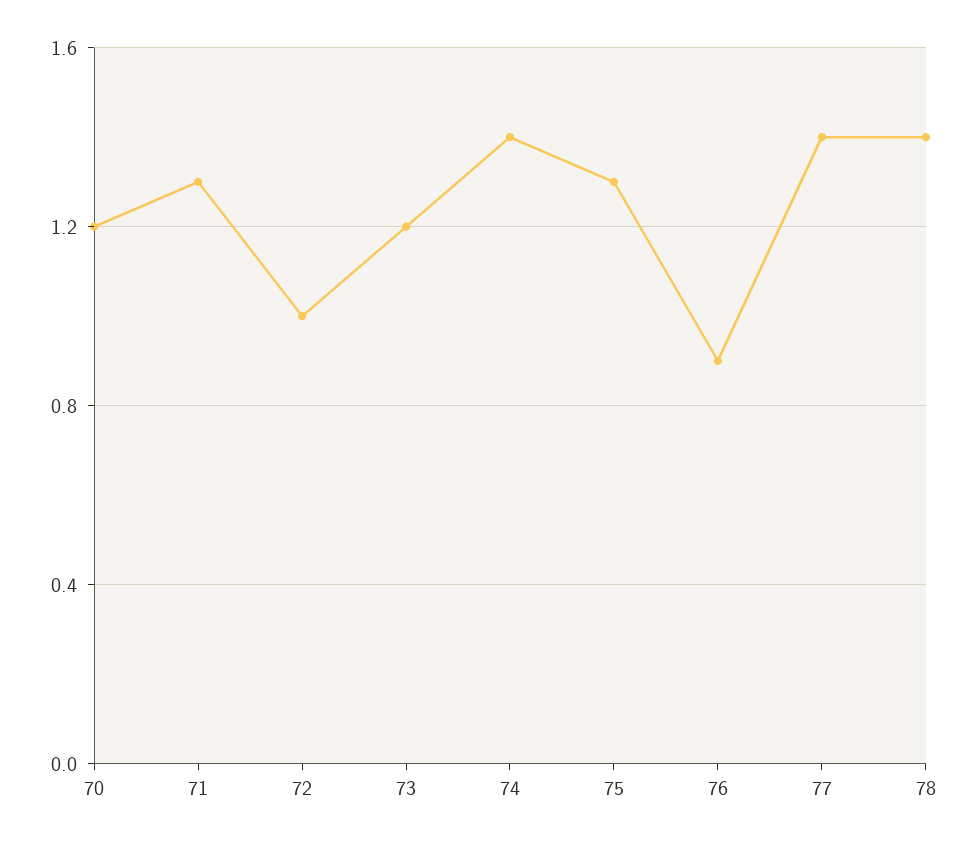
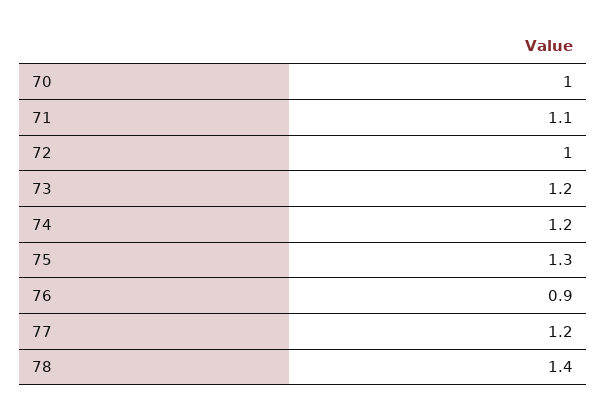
70: 1.2 -> 1
71: 1.3 -> 1.1
74: 1.4 -> 1.2
77: 1.4 -> 1.2

